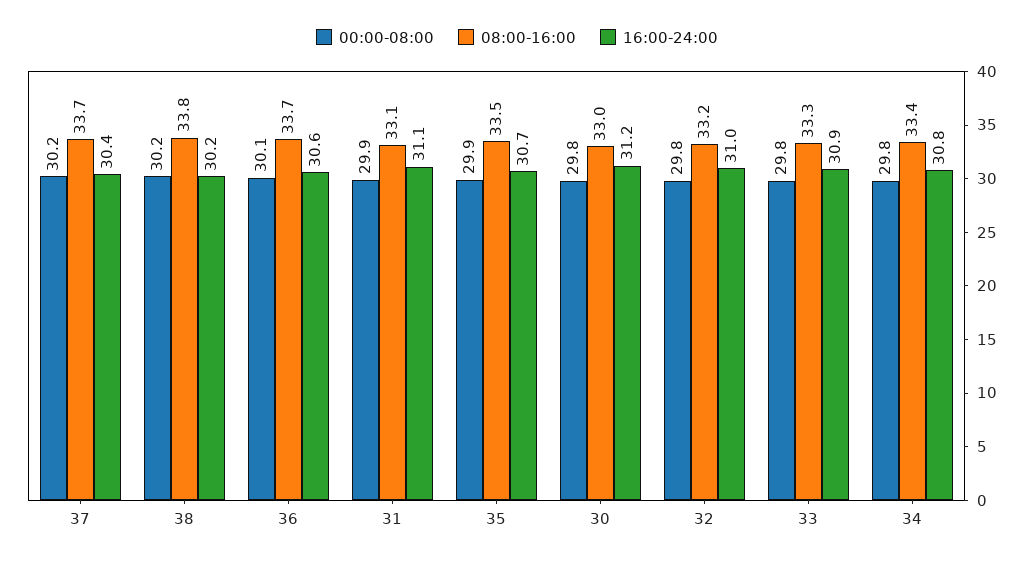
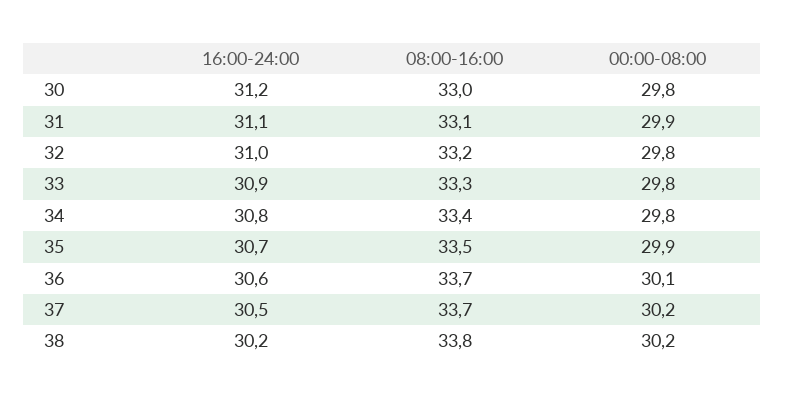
16:00-24:00, 37: 30.4 -> 30.5

